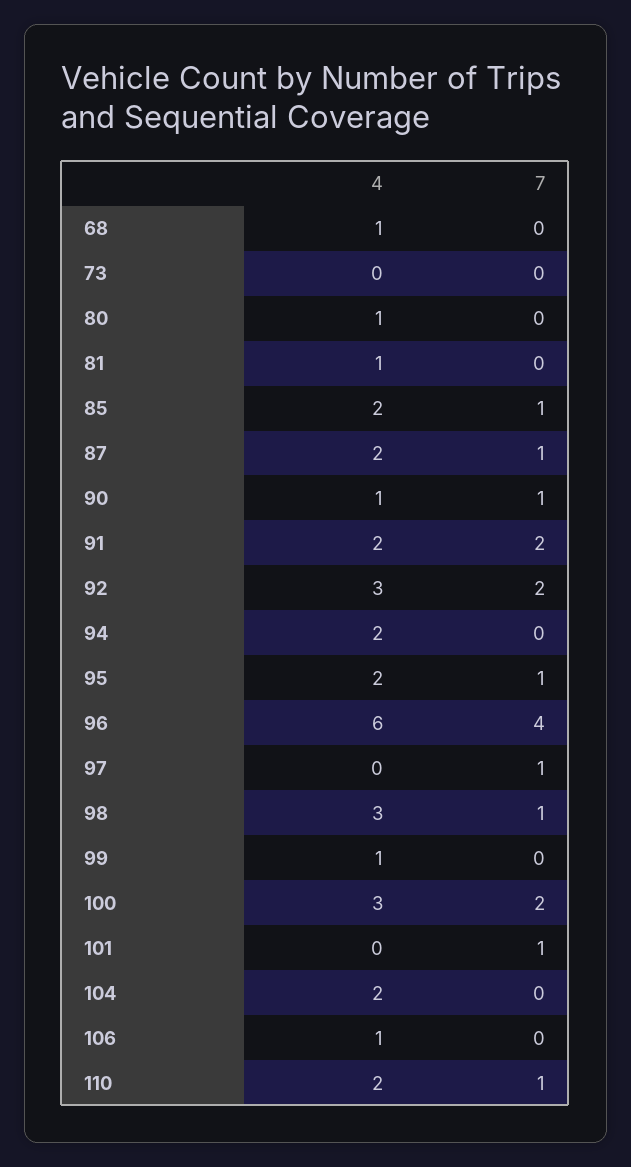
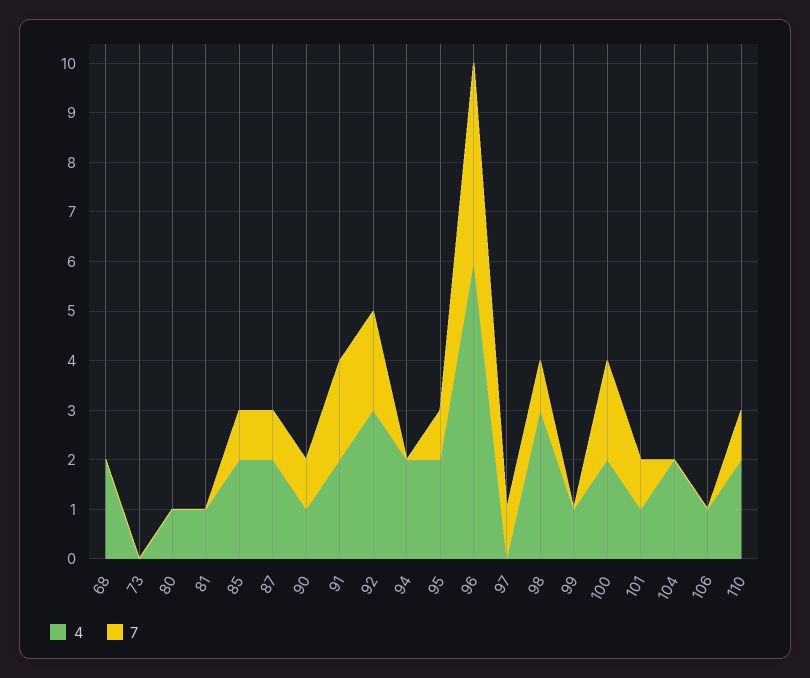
4, 68: 1 -> 2
4, 100: 3 -> 2
4, 101: 0 -> 1

